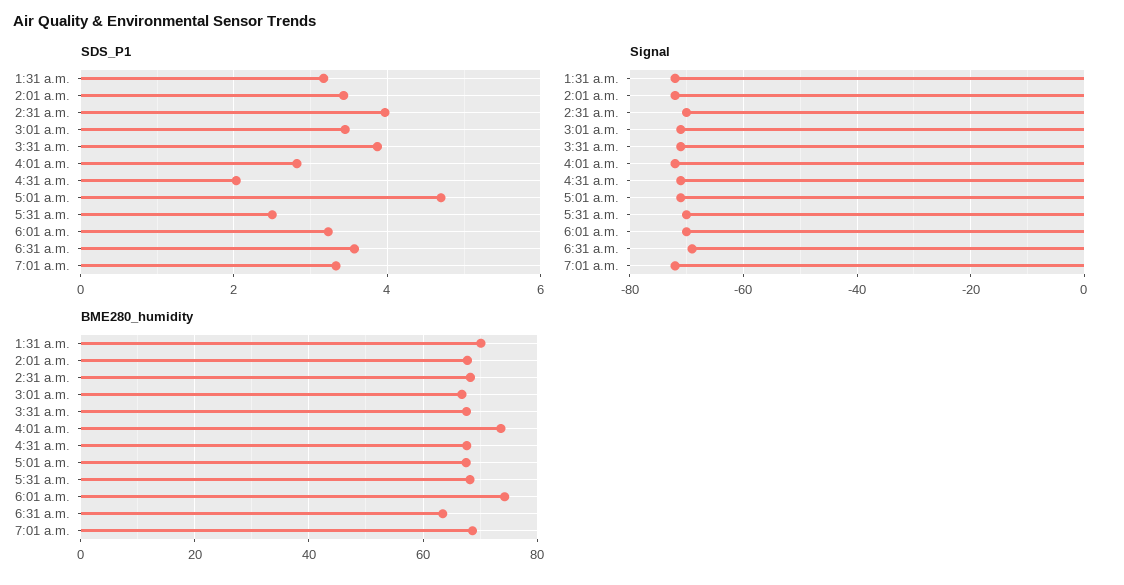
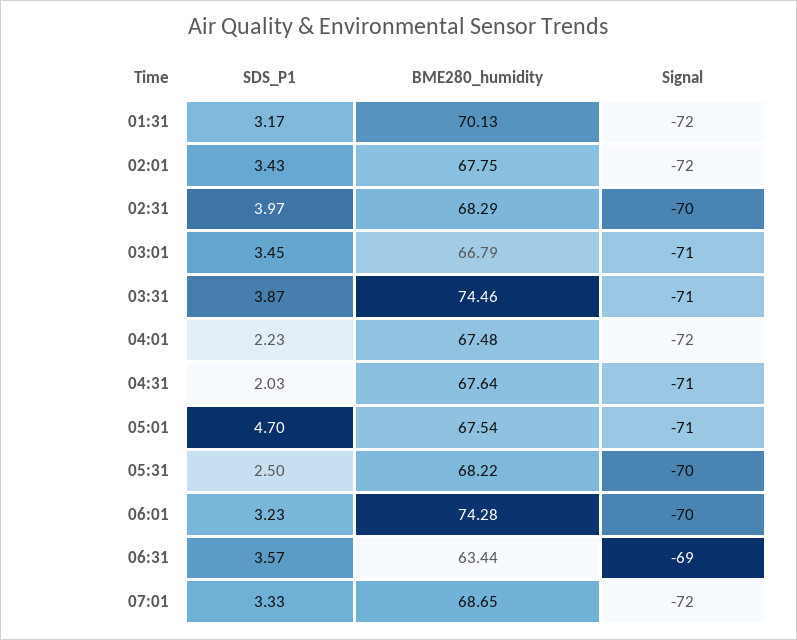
SDS_P1, 4:01 a.m.: 2.8 -> 2.23
BME280_humidity, 3:31 a.m.: 68 -> 74.46
BME280_humidity, 4:01 a.m.: 74 -> 67.48

